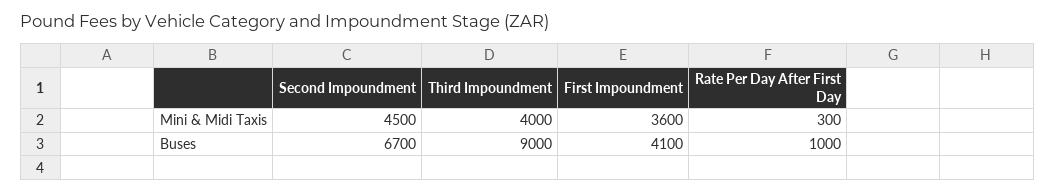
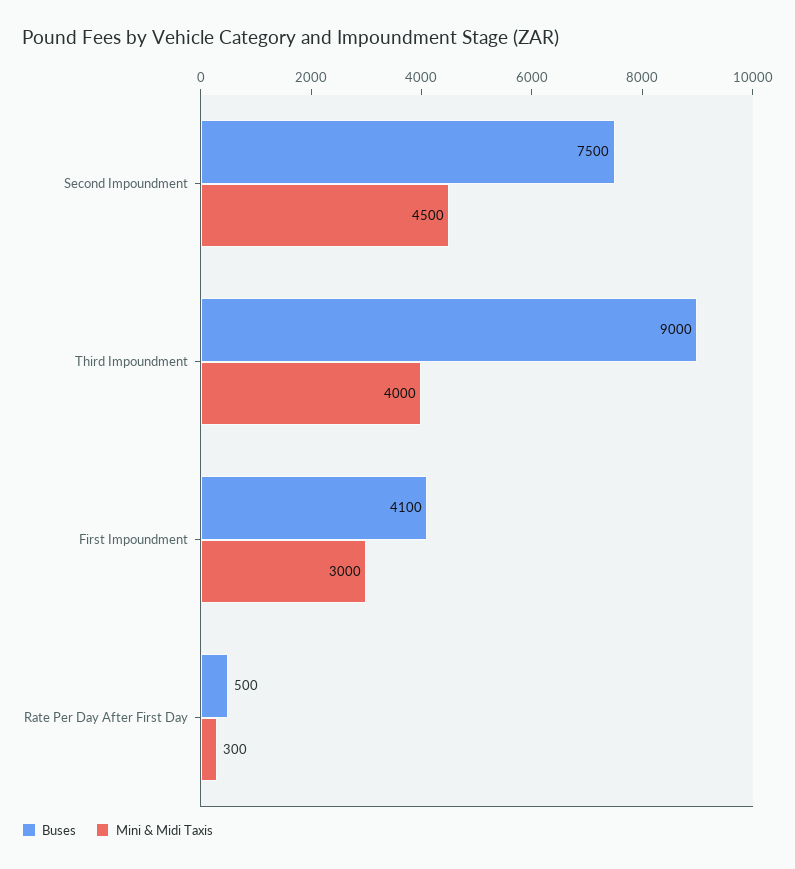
Mini & Midi Taxis, First Impoundment: 3600 -> 3000
Buses, Second Impoundment: 6700 -> 7500
Buses, Rate Per Day After First Day: 1000 -> 500

